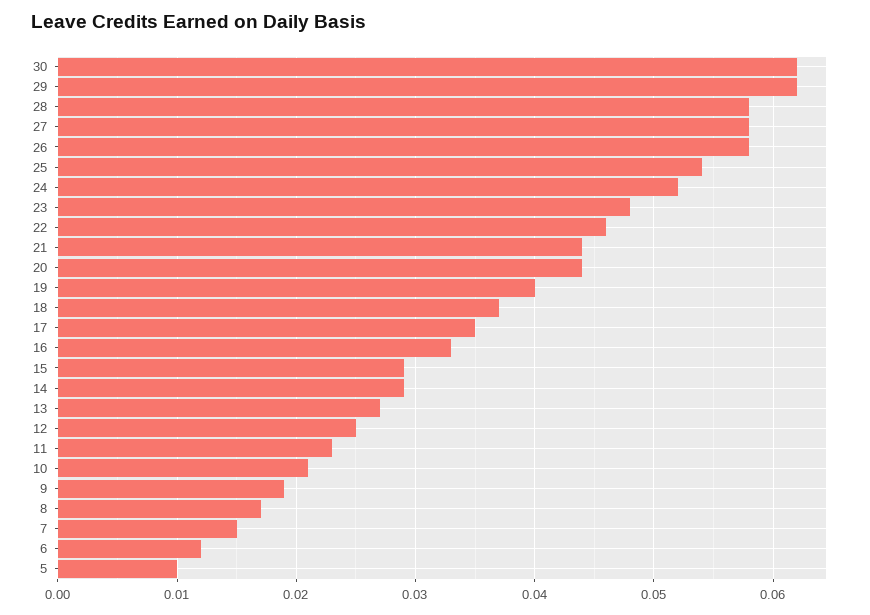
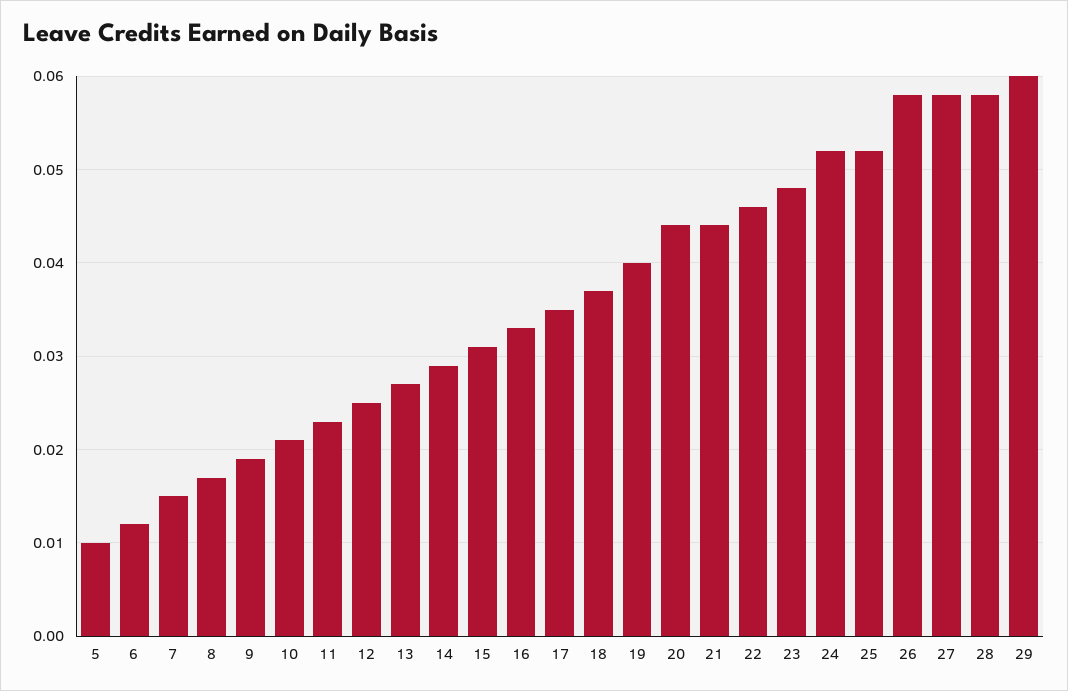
30: 0.062 -> none
29: 0.062 -> 0.06
25: 0.054 -> 0.052
15: 0.029 -> 0.031

